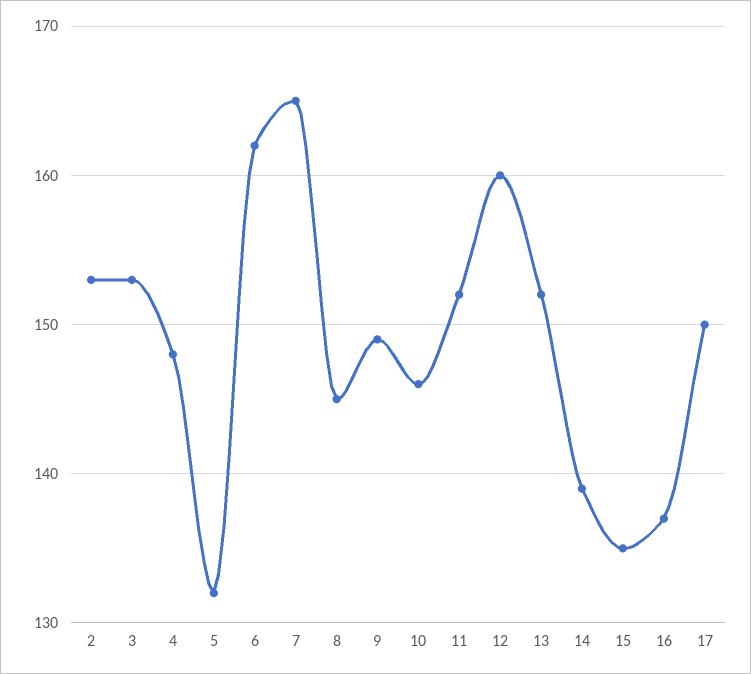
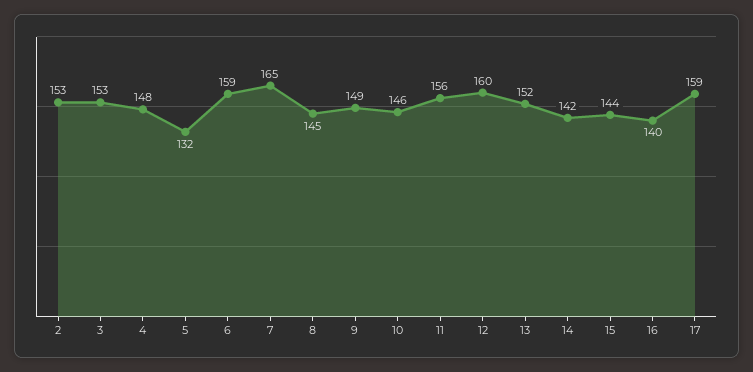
6: 162 -> 159
11: 152 -> 156
14: 139 -> 142
15: 135 -> 144
16: 137 -> 140
17: 150 -> 159

